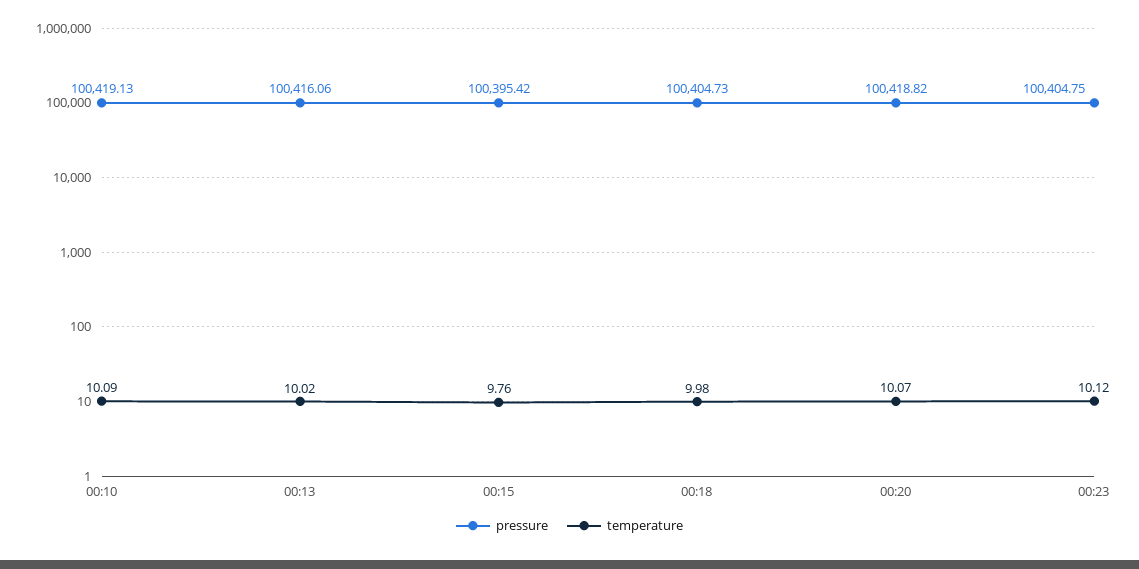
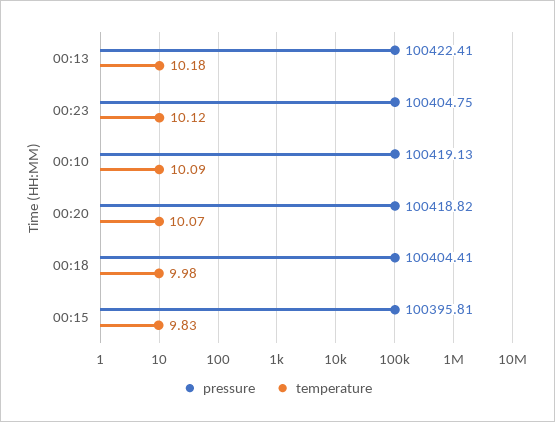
pressure, 00:13: 100416.06 -> 100422.41
temperature, 00:13: 10.02 -> 10.18
pressure, 00:15: 100395.42 -> 100395.81
temperature, 00:15: 9.76 -> 9.83
pressure, 00:18: 100404.73 -> 100404.41

